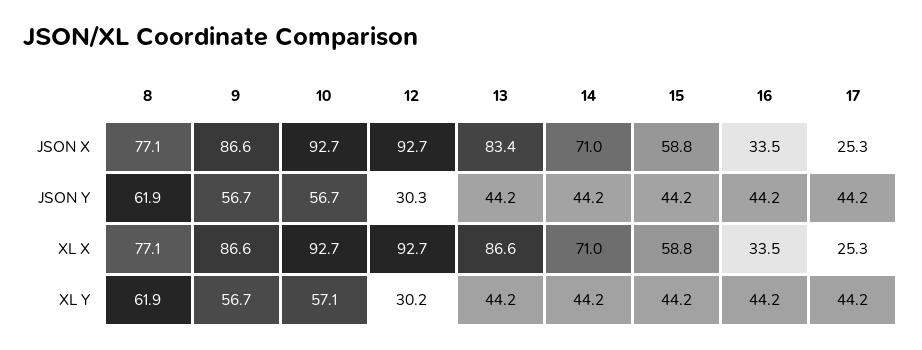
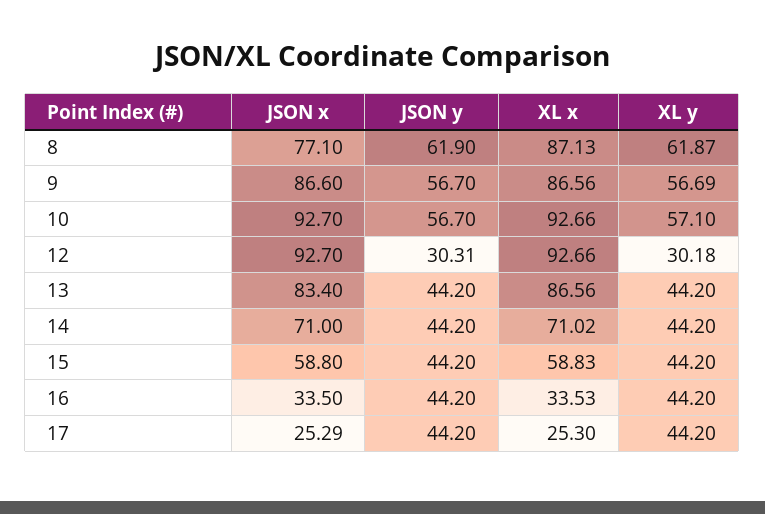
8, XL X: 77.1 -> 87.13

